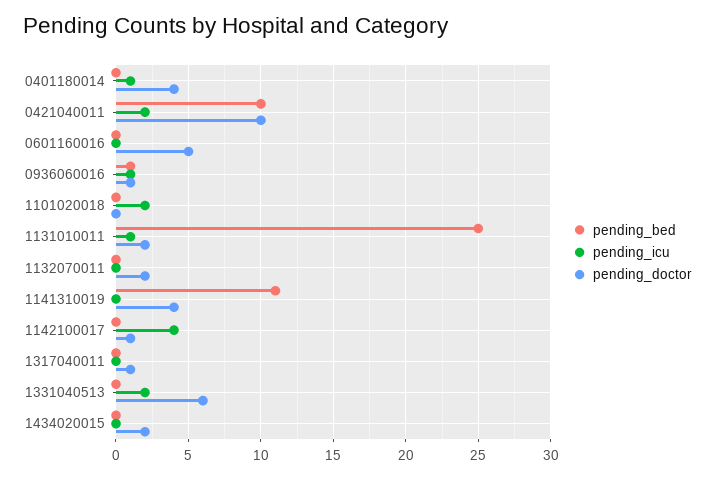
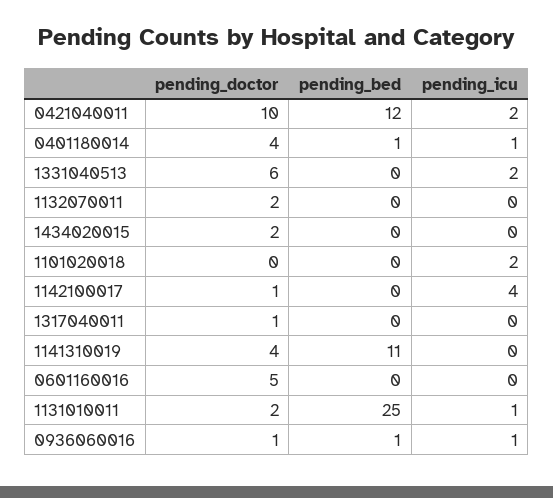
pending_bed, 0401180014: 0 -> 1
pending_bed, 0421040011: 10 -> 12

